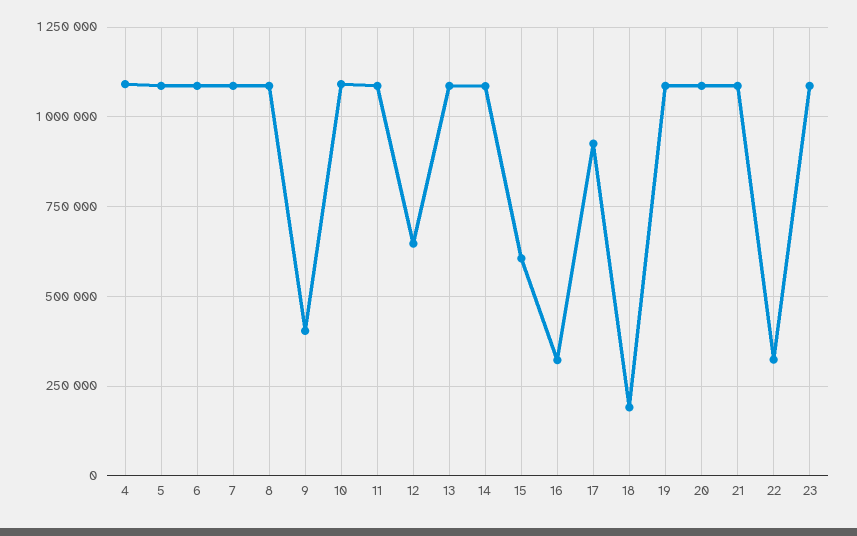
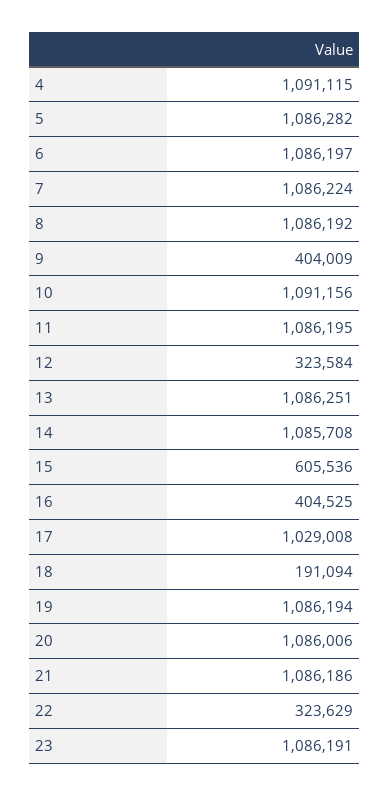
12: 650000 -> 323584
16: 325000 -> 404525
17: 925000 -> 1029008

